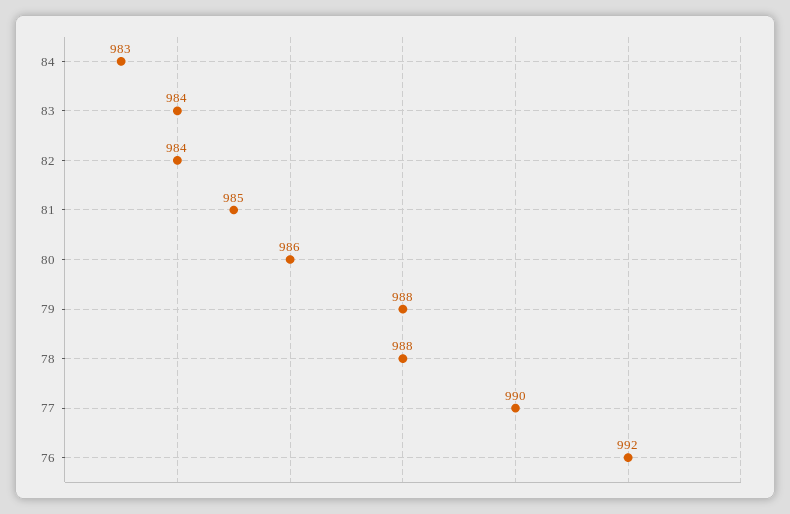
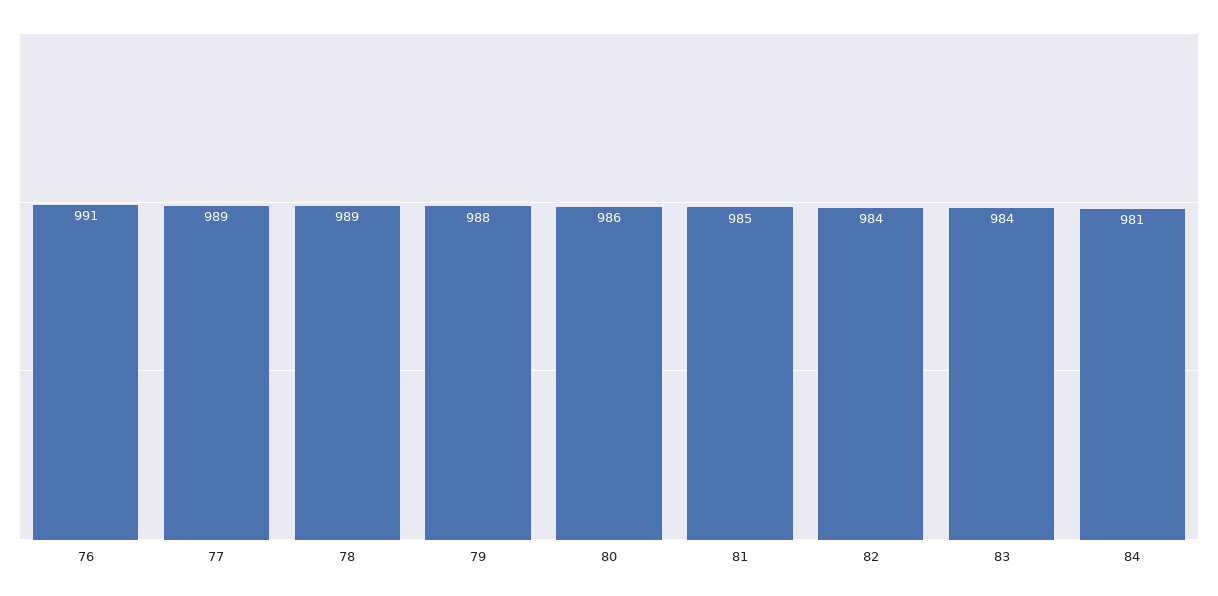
84: 983 -> 981
78: 988 -> 989
77: 990 -> 989
76: 992 -> 991

